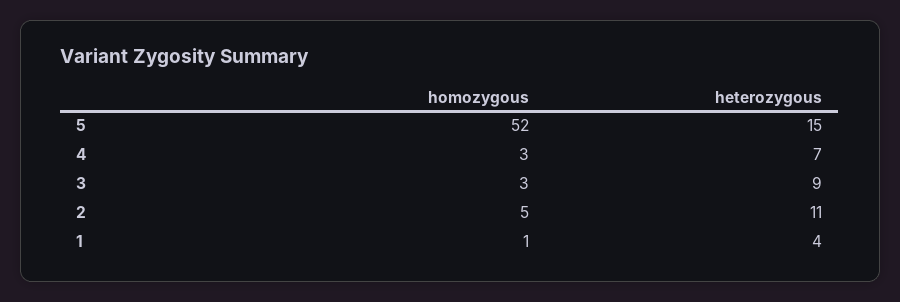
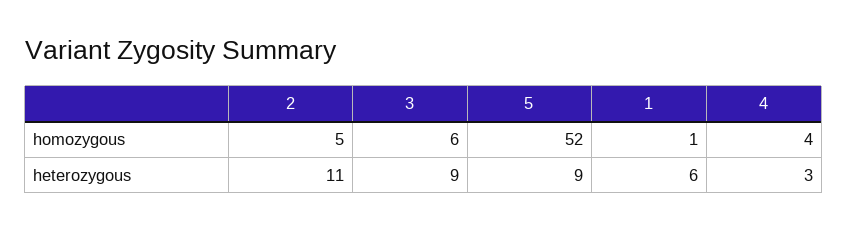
heterozygous, 5: 15 -> 9
homozygous, 4: 3 -> 4
heterozygous, 4: 7 -> 3
homozygous, 3: 3 -> 6
heterozygous, 1: 4 -> 6

